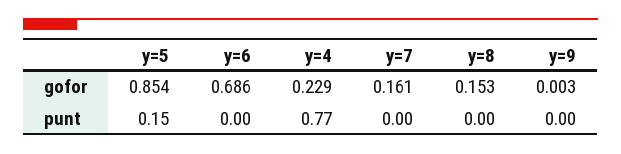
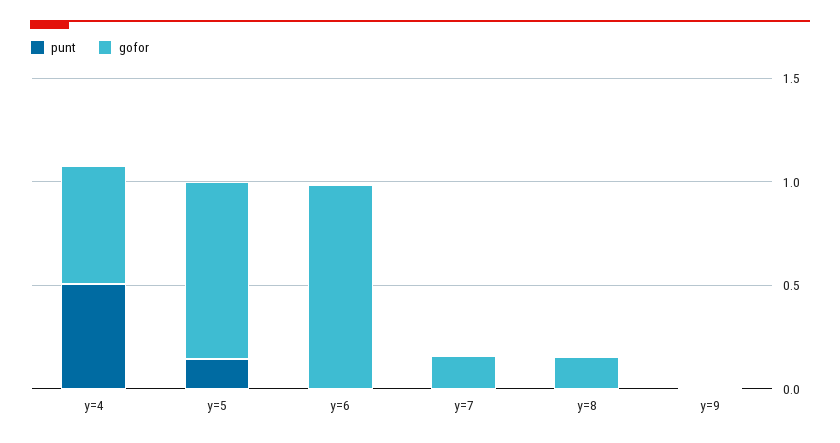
gofor, y=6: 0.686 -> 1
gofor, y=4: 0.229 -> 0.6
punt, y=4: 0.77 -> 0.5

